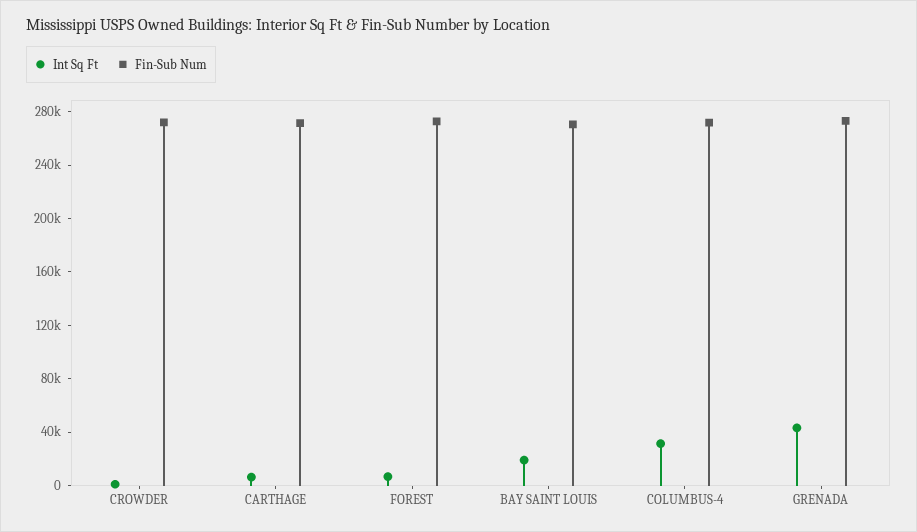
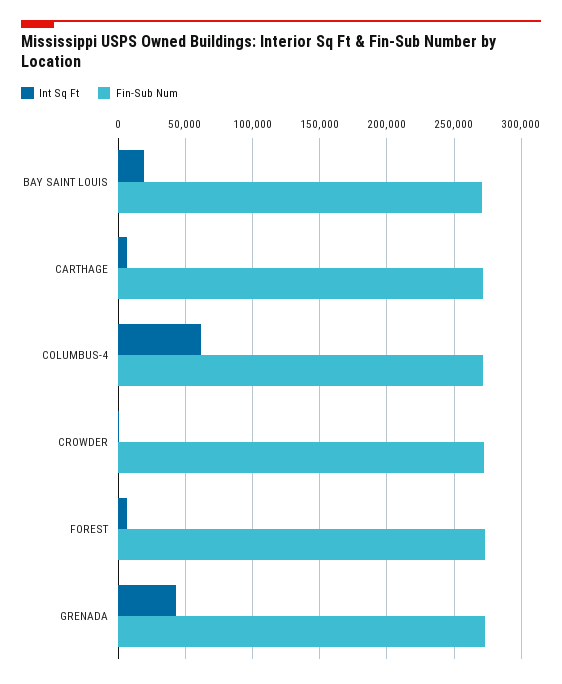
Int Sq Ft, COLUMBUS-4: 30000 -> 60000

